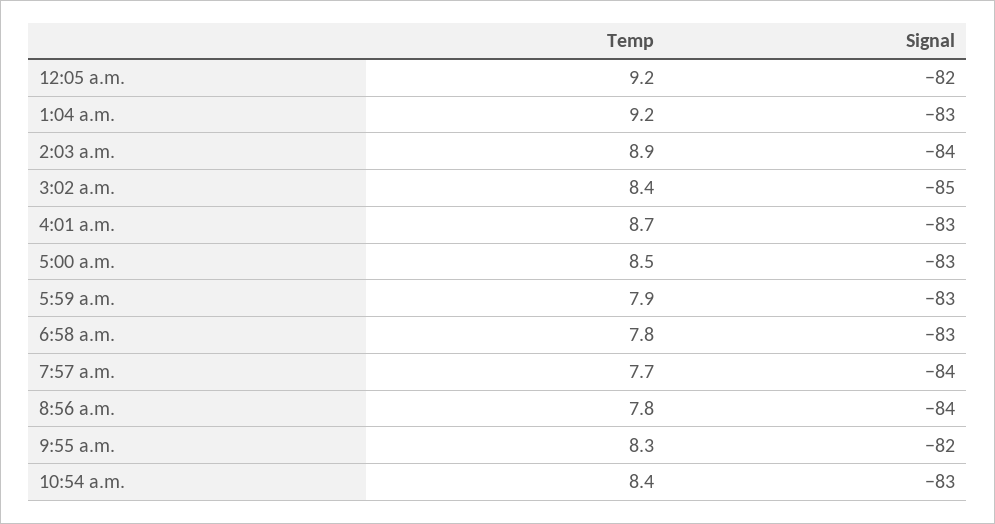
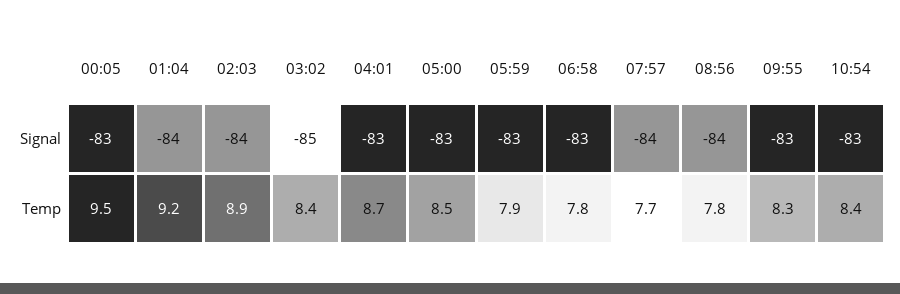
Temp, 12:05 a.m.: 9.2 -> 9.5
Signal, 12:05 a.m.: -82 -> -83
Signal, 1:04 a.m.: -83 -> -84
Signal, 9:55 a.m.: -82 -> -83

